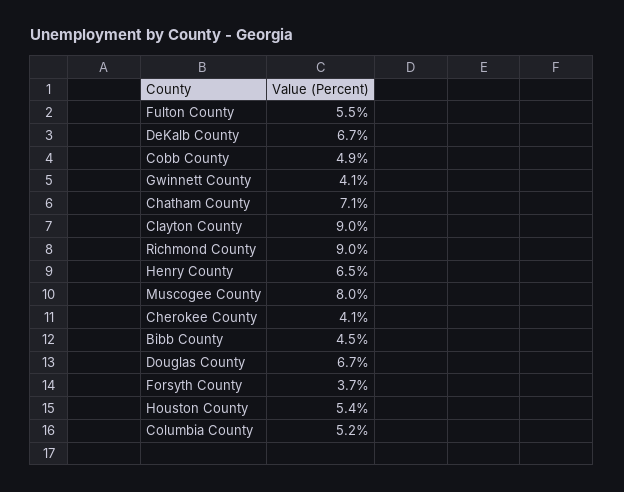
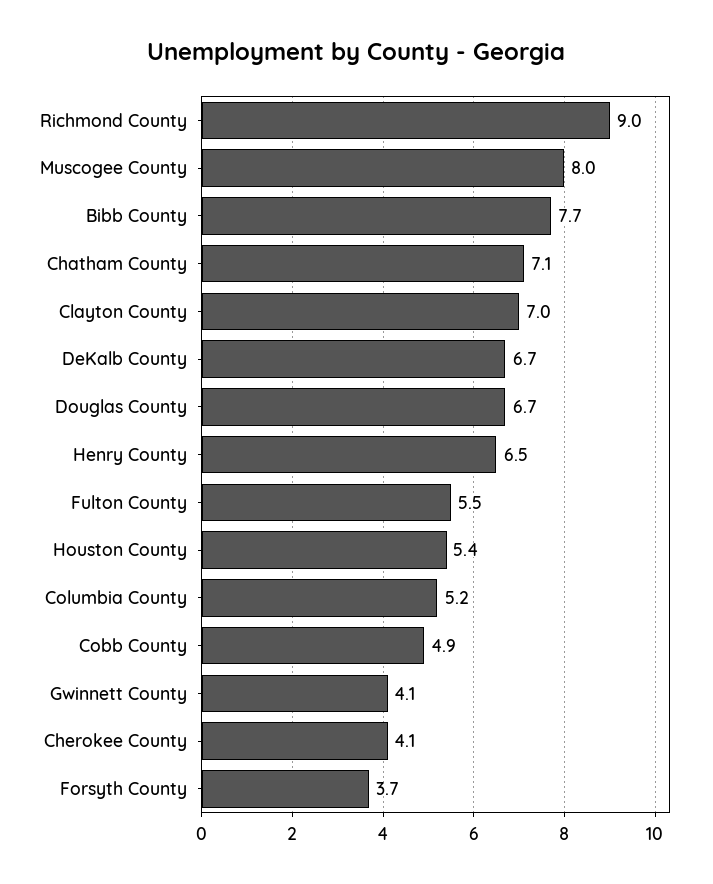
Clayton County: 9 -> 7
Bibb County: 4.5 -> 7.7

